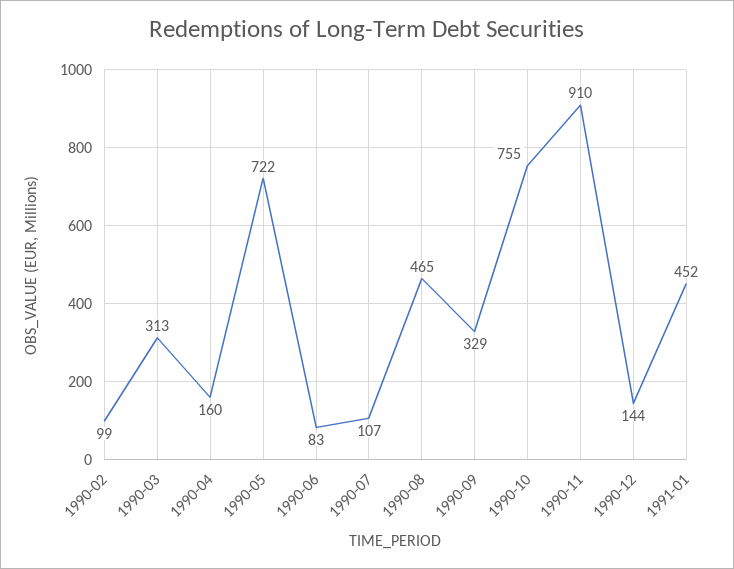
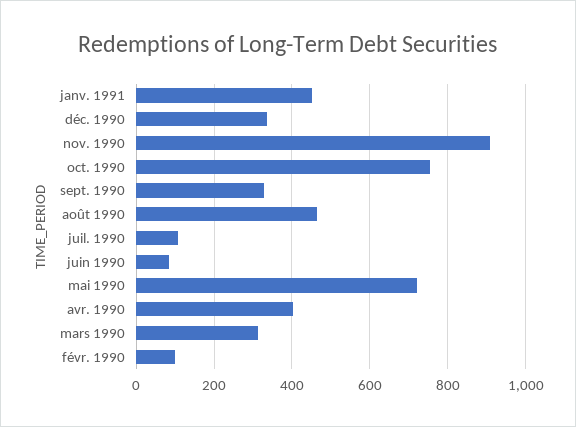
1990-04: 160 -> 400
1990-12: 144 -> 340

